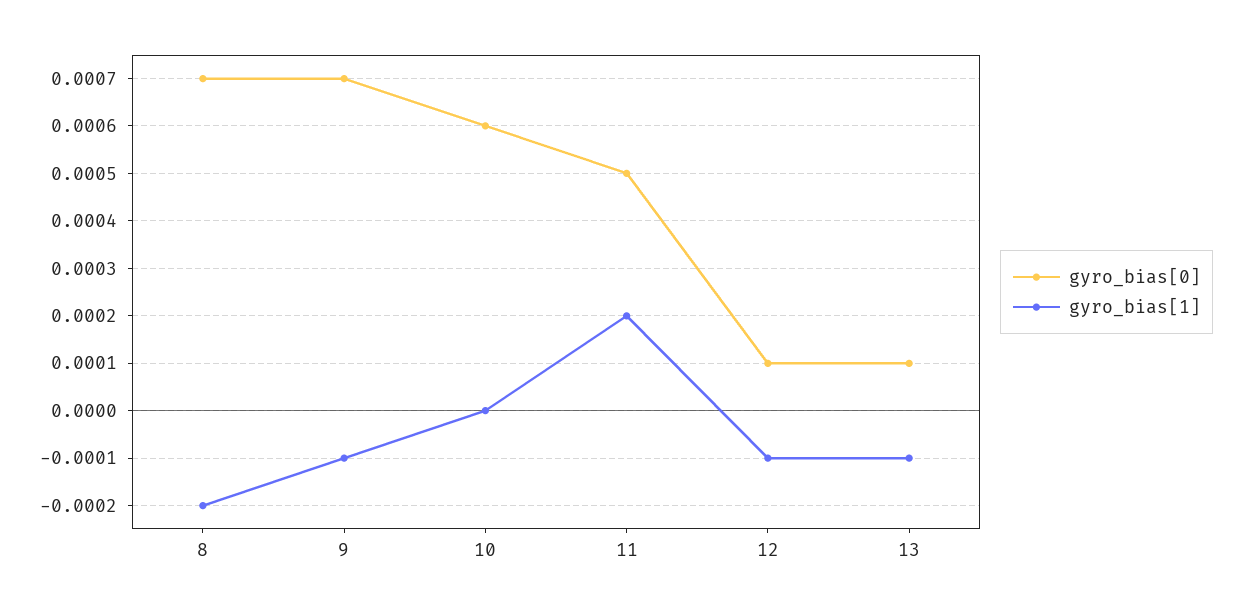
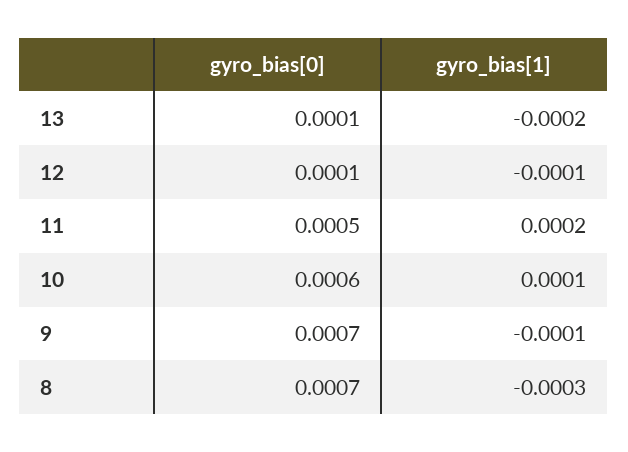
gyro_bias[1], 8: -0.0002 -> -0.0003
gyro_bias[1], 10: 0 -> 0.0001
gyro_bias[1], 13: -0.0001 -> -0.0002

